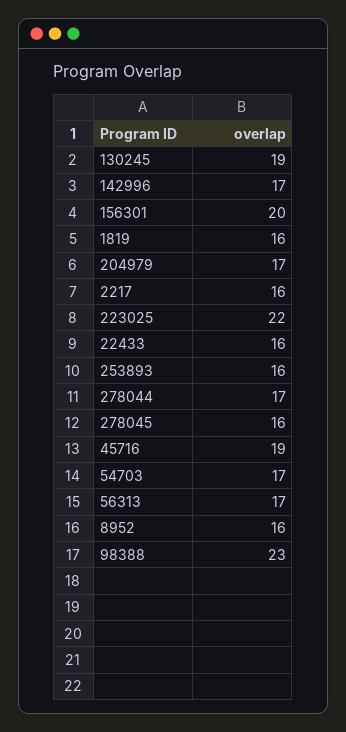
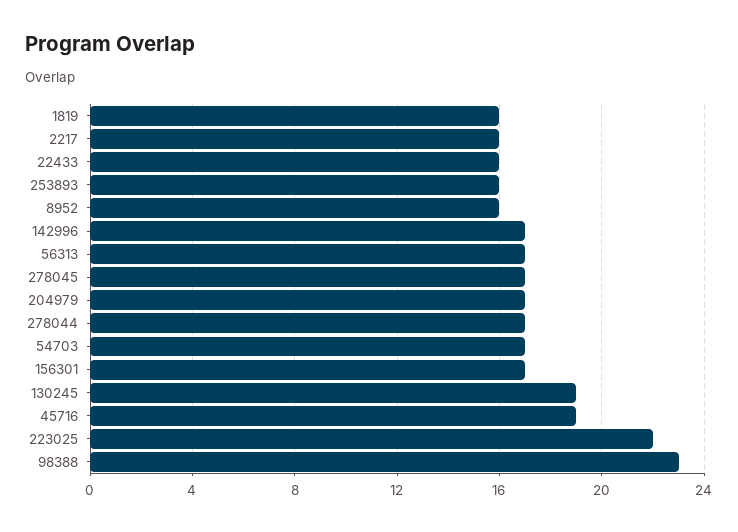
156301: 20 -> 17
278045: 16 -> 17

